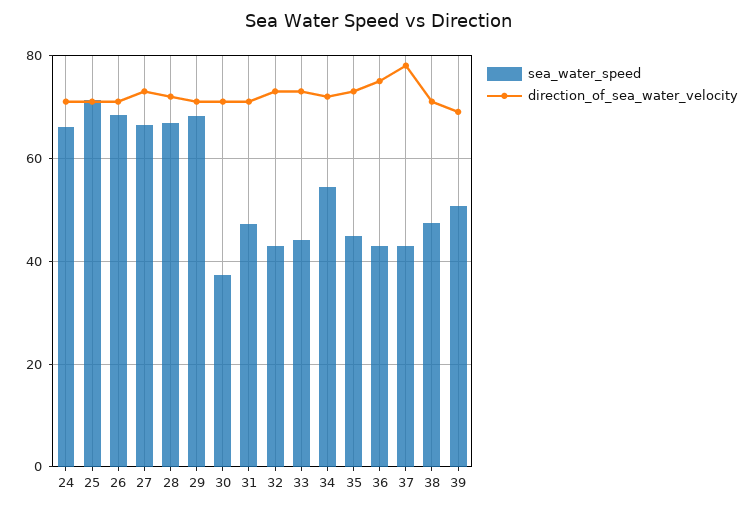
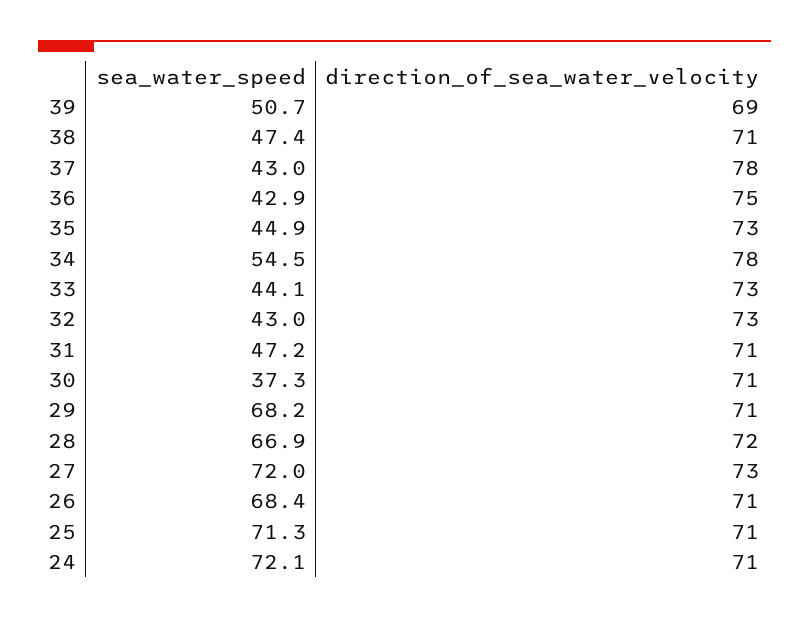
sea_water_speed, 24: 66 -> 72.1
sea_water_speed, 27: 66 -> 72
direction_of_sea_water_velocity, 34: 72 -> 78

